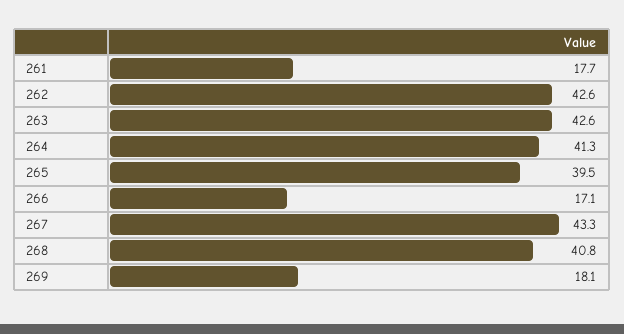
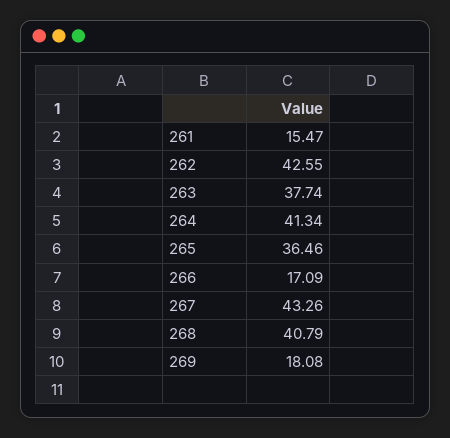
261: 17.7 -> 15.47
263: 42.6 -> 37.74
265: 39.5 -> 36.46

